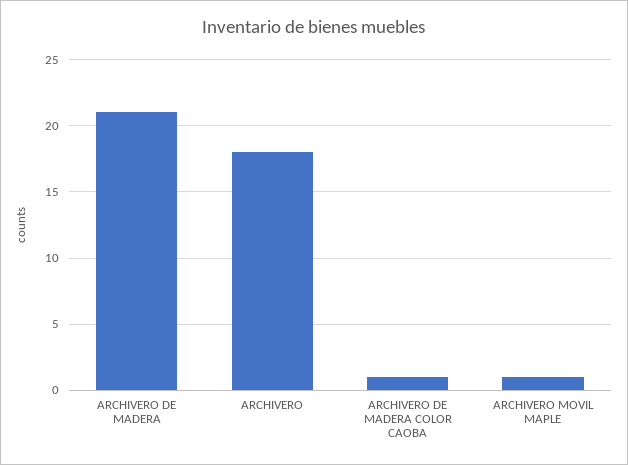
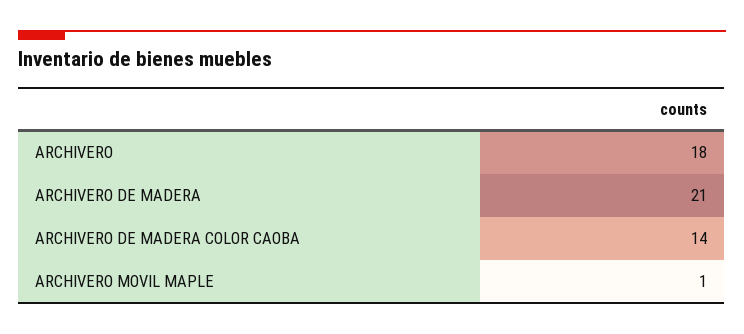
ARCHIVERO DE MADERA COLOR CAOBA: 1 -> 14

